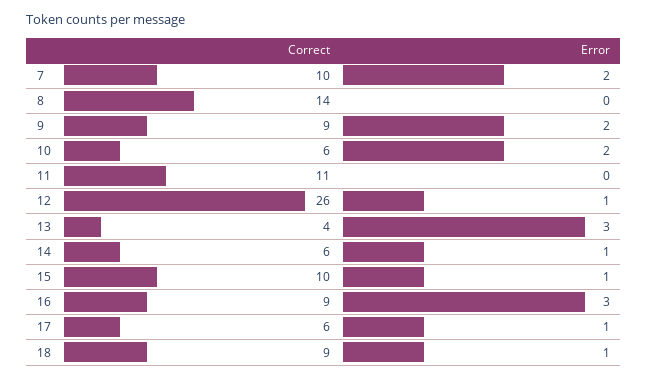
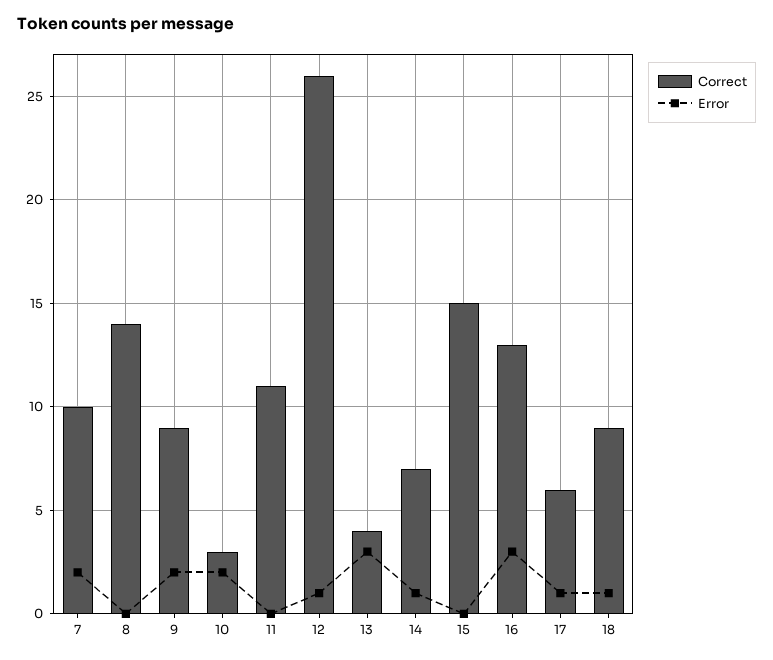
Correct, 10: 6 -> 3
Correct, 14: 6 -> 7
Correct, 15: 10 -> 15
Error, 15: 1 -> 0
Correct, 16: 9 -> 13

